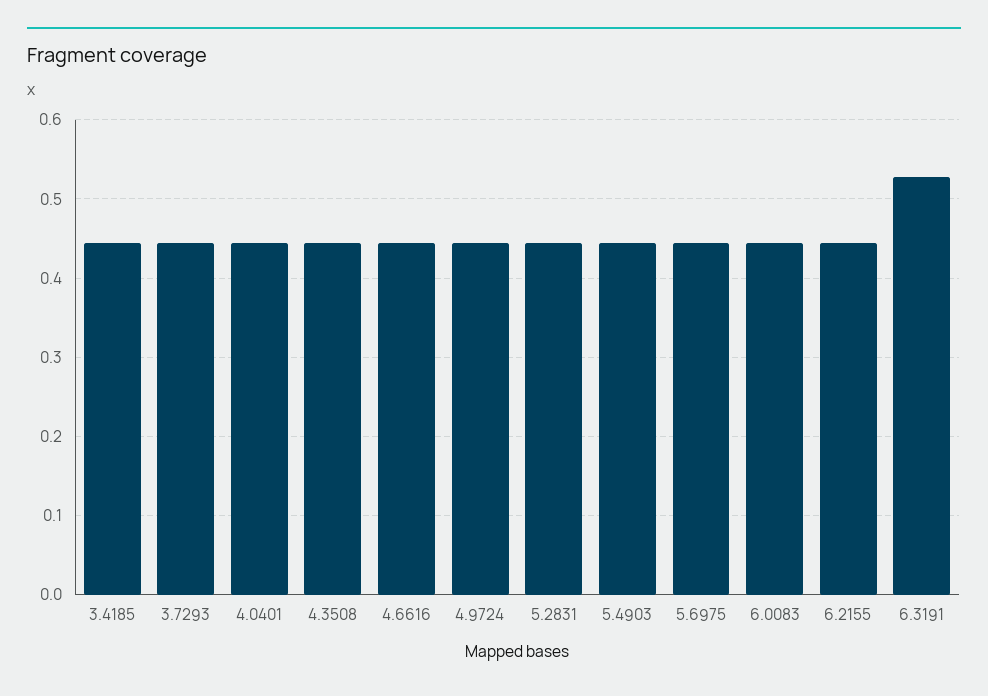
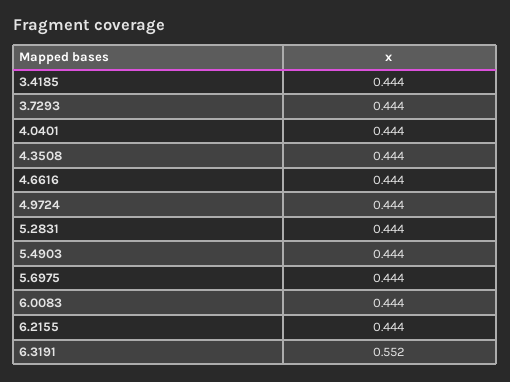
6.3191: 0.53 -> 0.552

